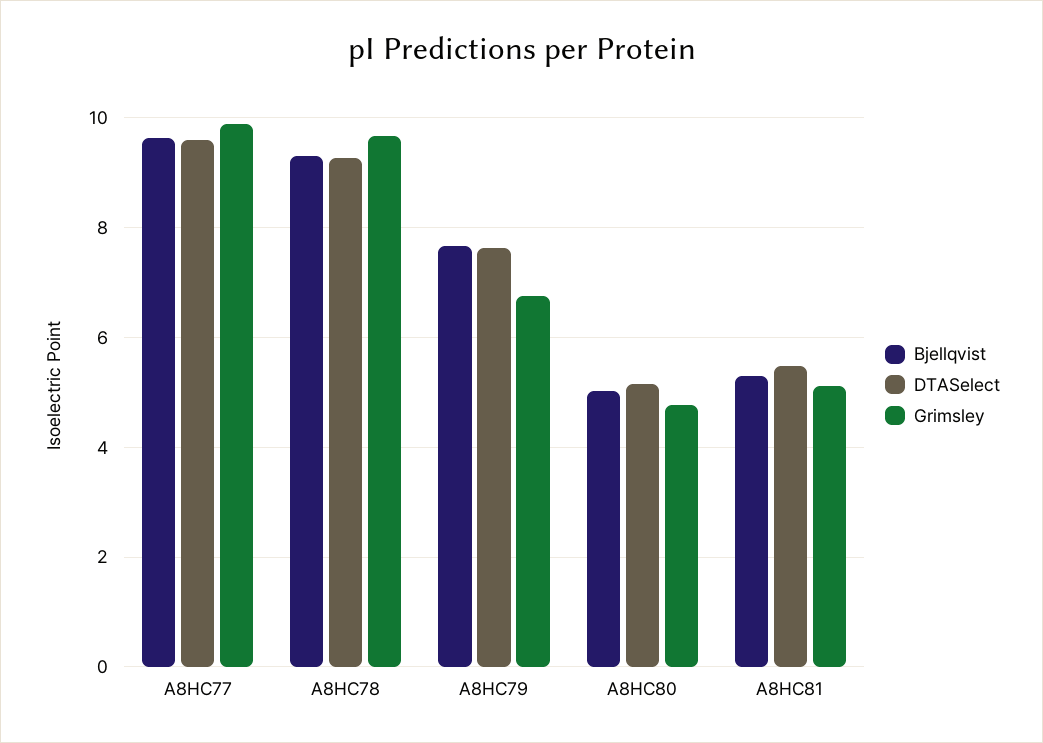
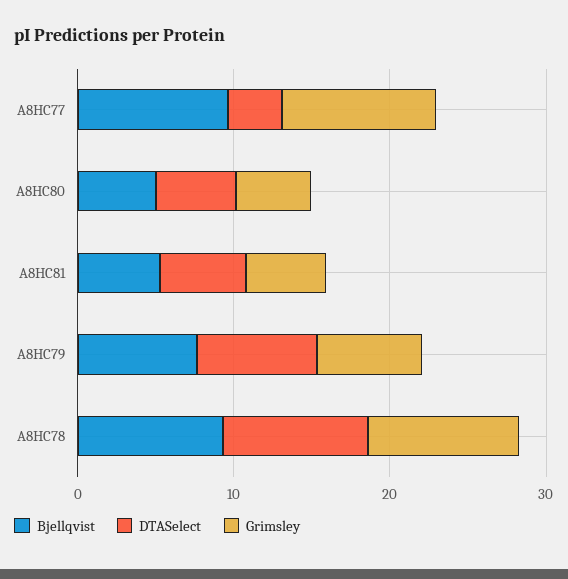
DTASelect, A8HC77: 9.6 -> 4

